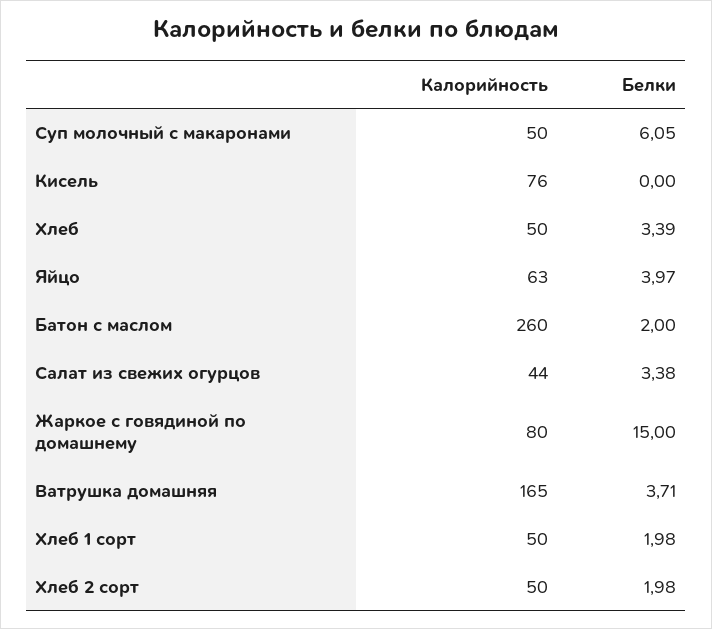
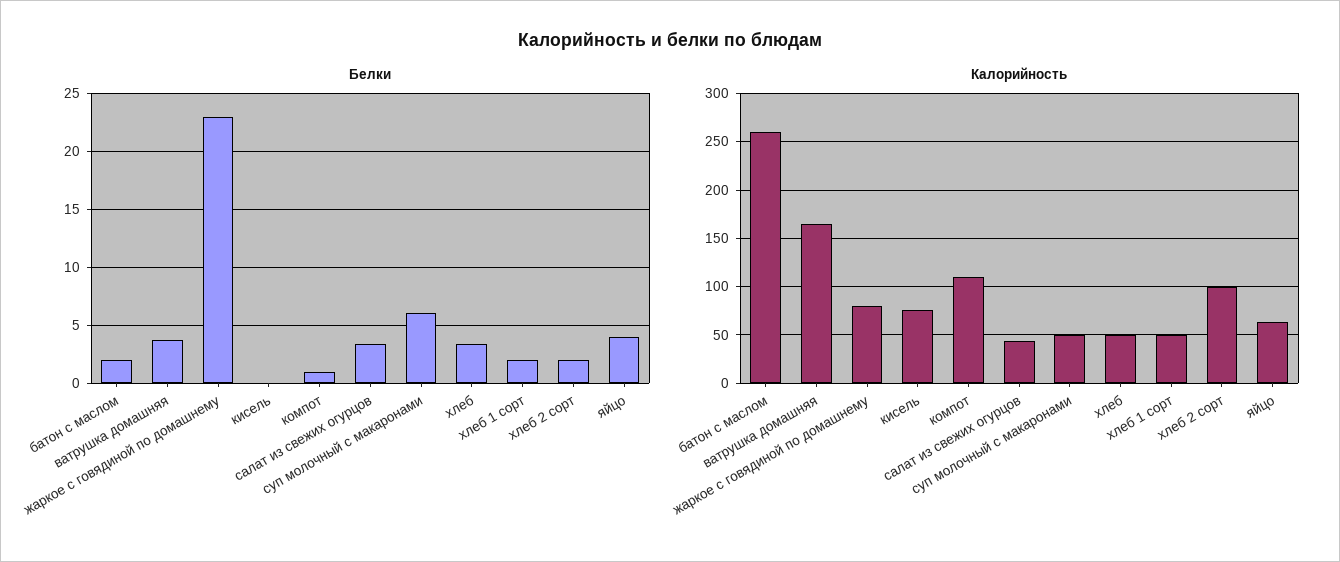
Белки, Жаркое с говядиной по домашнему: 15 -> 23
Калорийность, Хлеб 2 сорт: 50 -> 100
Белки, компот: none -> 1
Калорийность, компот: none -> 110

